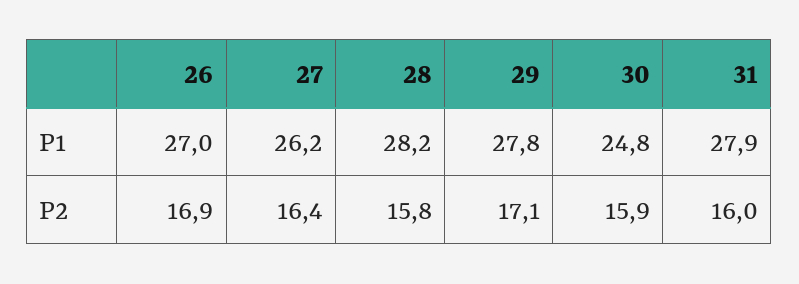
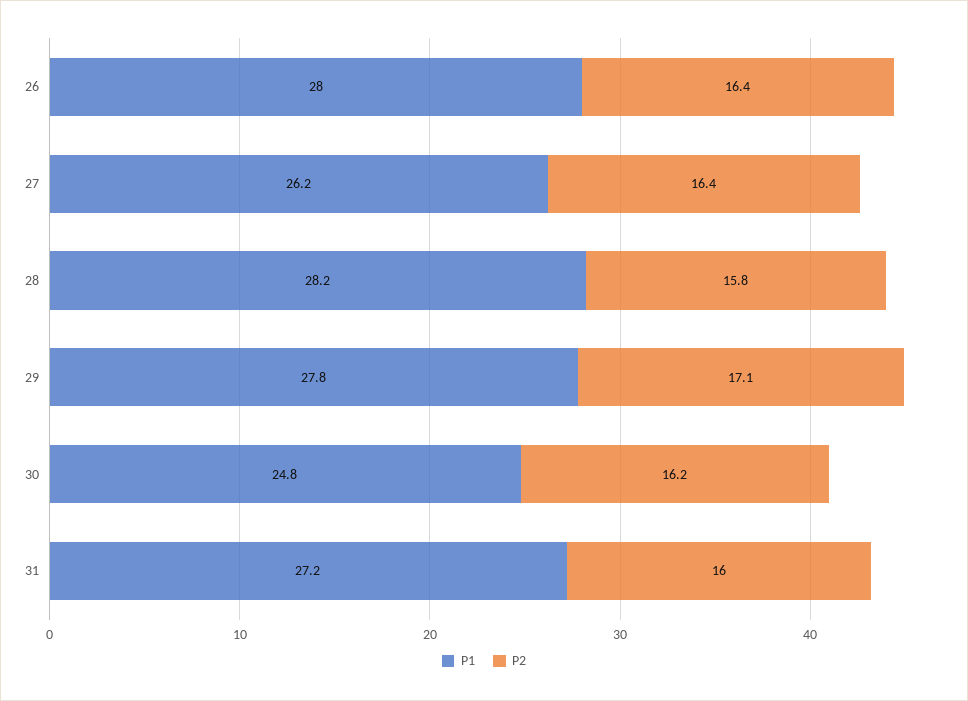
P1, 26: 27 -> 28
P1, 31: 27.9 -> 27.2
P2, 26: 16.9 -> 16.4
P2, 30: 15.9 -> 16.2

